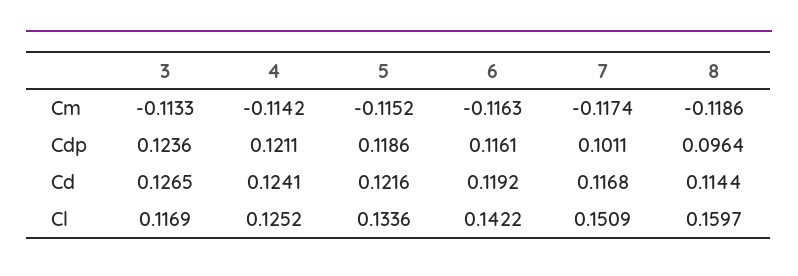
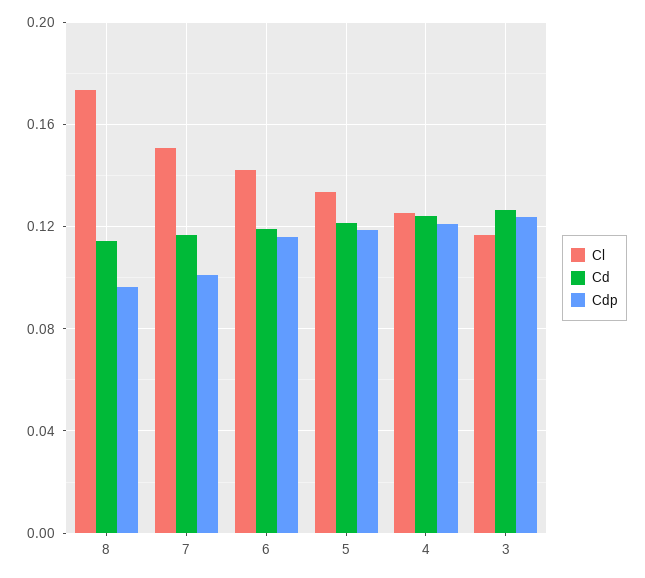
Cm, 3: -0.1133 -> none
Cm, 4: -0.1142 -> none
Cm, 5: -0.1152 -> none
Cm, 6: -0.1163 -> none
Cm, 7: -0.1174 -> none
Cm, 8: -0.1186 -> none
Cl, 8: 0.1597 -> 0.175

